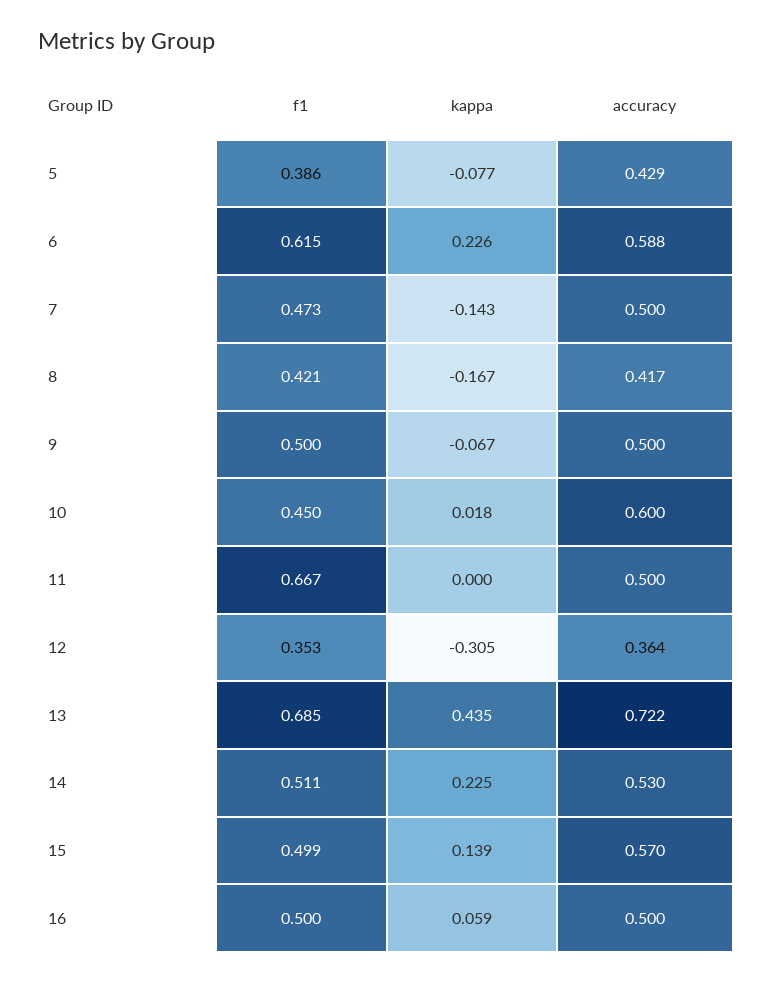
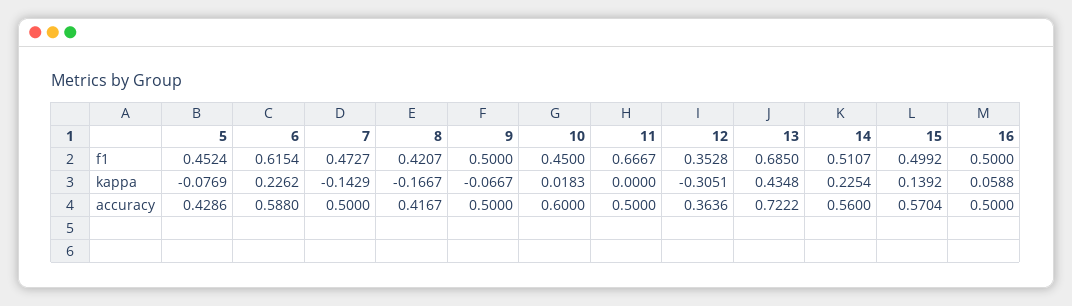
f1, 5: 0.386 -> 0.4524
accuracy, 14: 0.53 -> 0.56

